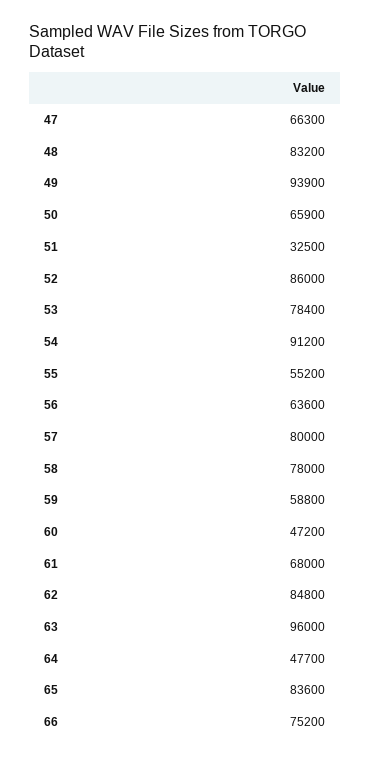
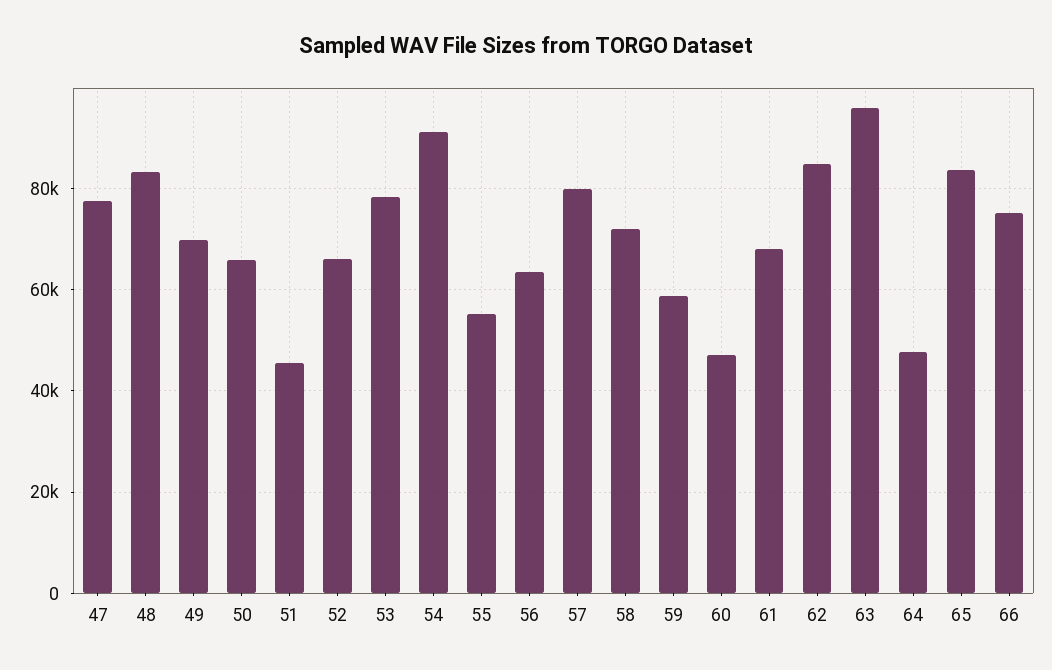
47: 66300 -> 78000
49: 93900 -> 70000
51: 32500 -> 46000
52: 86000 -> 66000
58: 78000 -> 72000

